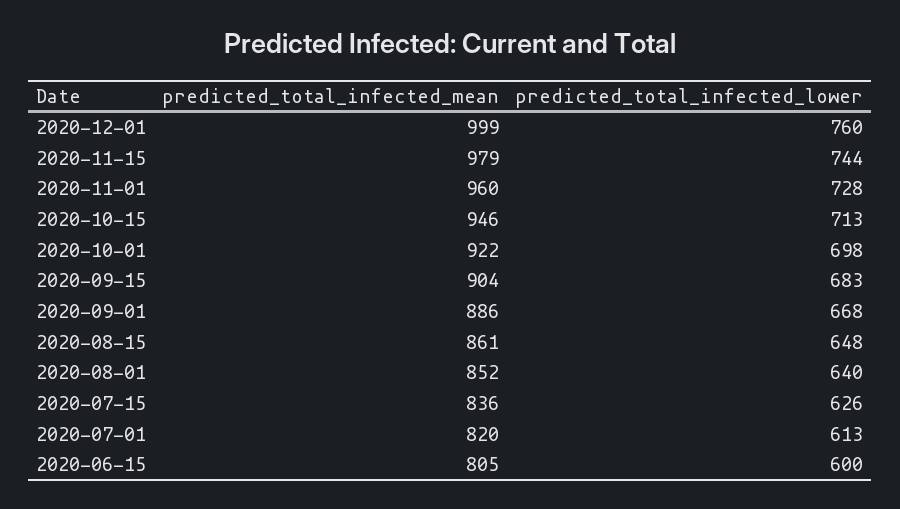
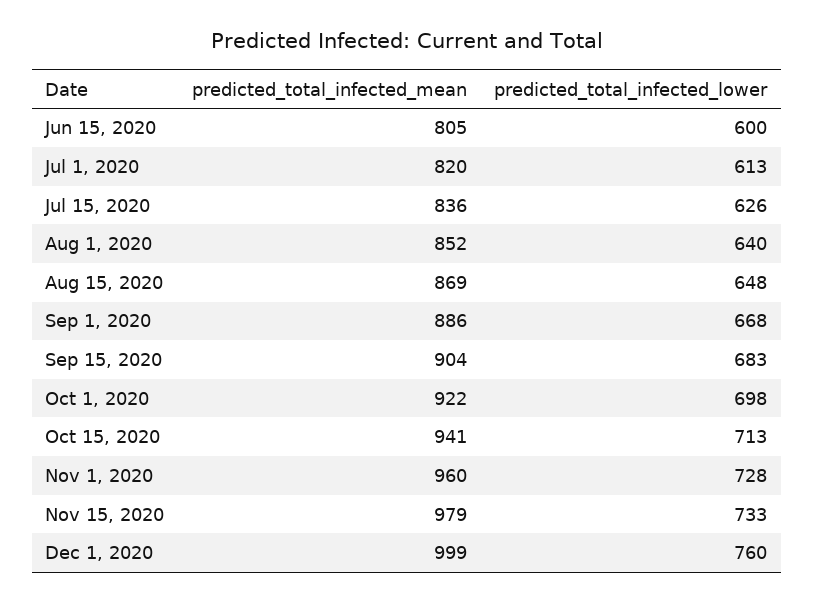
predicted_total_infected_lower, 2020-11-15: 744 -> 733
predicted_total_infected_mean, 2020-10-15: 946 -> 941
predicted_total_infected_mean, 2020-08-15: 861 -> 869

